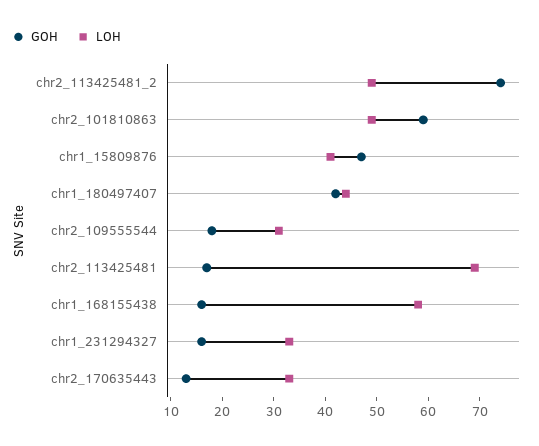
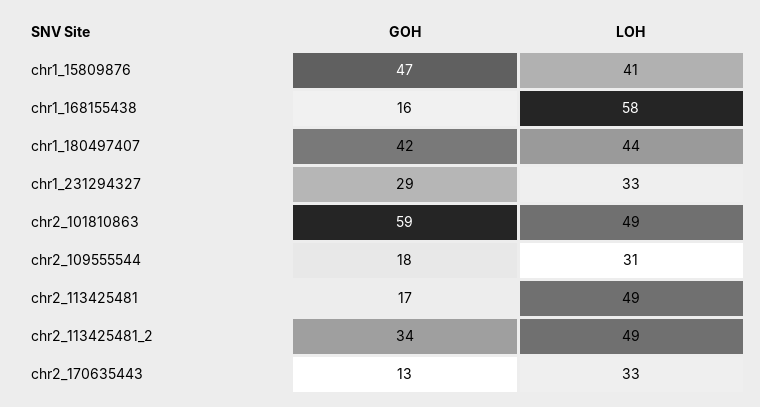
GOH, chr2_113425481_2: 75 -> 34
LOH, chr2_113425481: 70 -> 49
GOH, chr1_231294327: 15 -> 29

